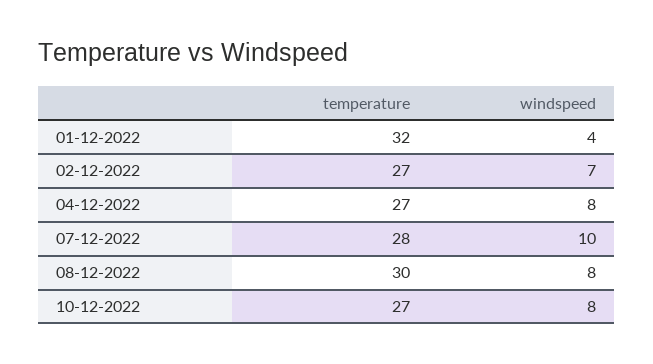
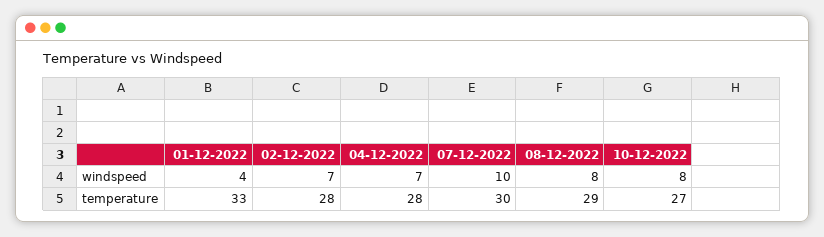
temperature, 01-12-2022: 32 -> 33
temperature, 02-12-2022: 27 -> 28
temperature, 04-12-2022: 27 -> 28
windspeed, 04-12-2022: 8 -> 7
temperature, 07-12-2022: 28 -> 30
temperature, 08-12-2022: 30 -> 29

